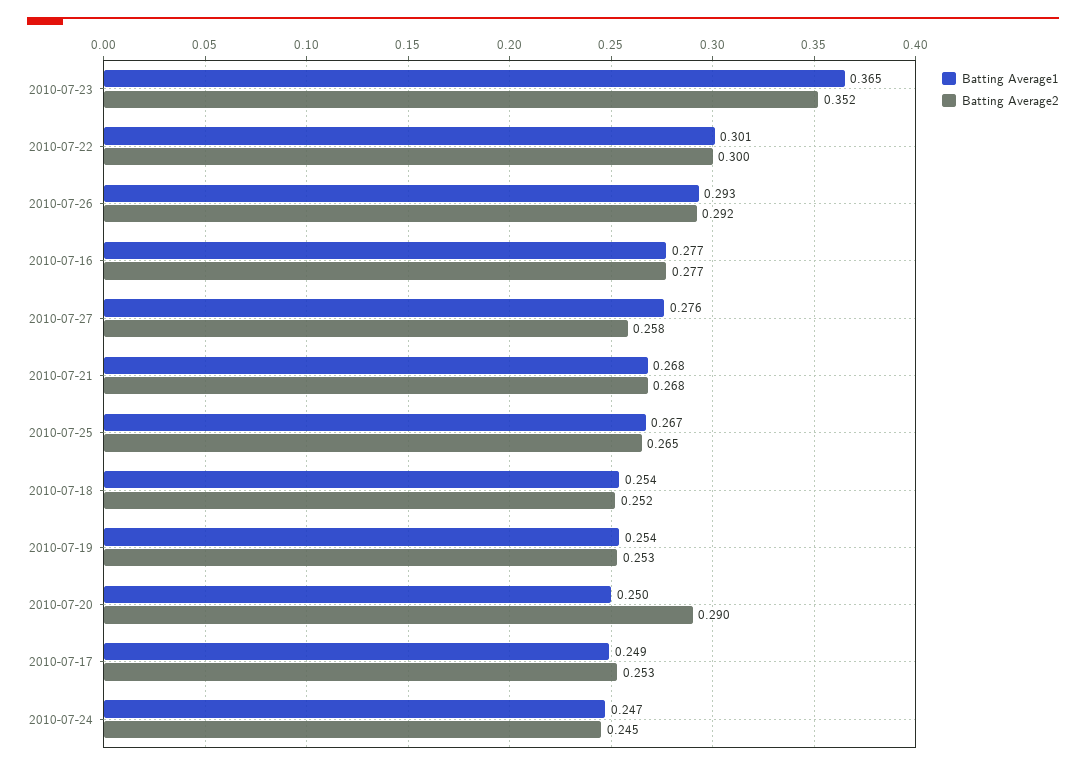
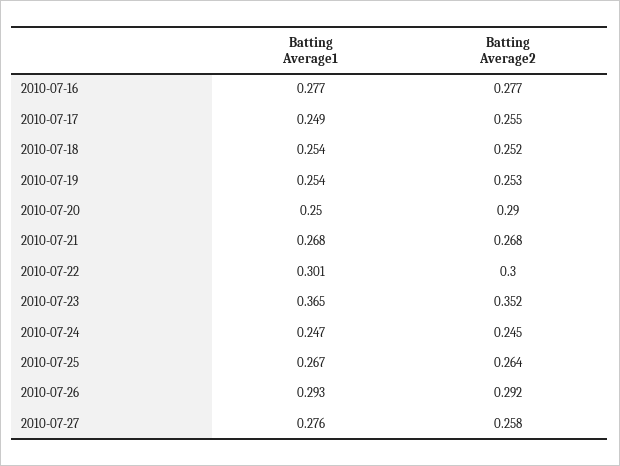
Batting Average2, 2010-07-25: 0.265 -> 0.264
Batting Average2, 2010-07-17: 0.253 -> 0.255

